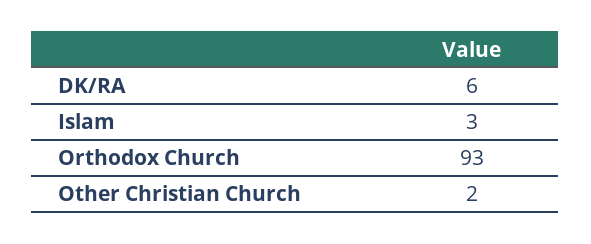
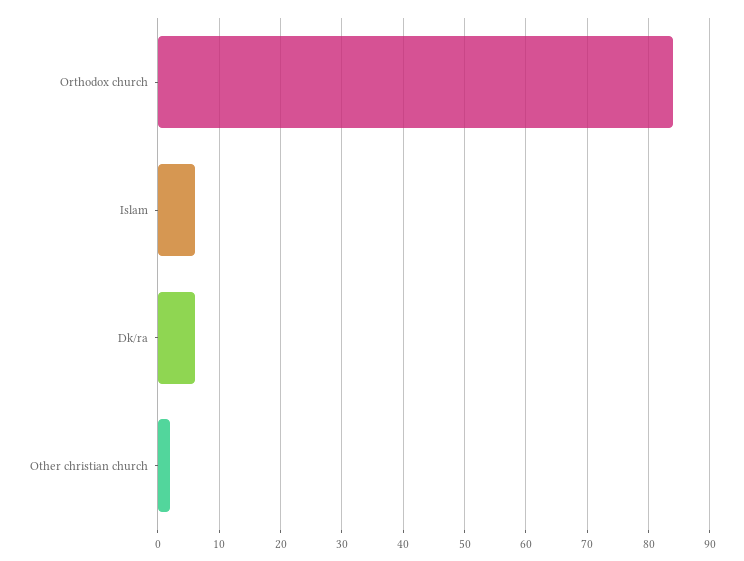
Islam: 3 -> 6
Orthodox Church: 93 -> 84

